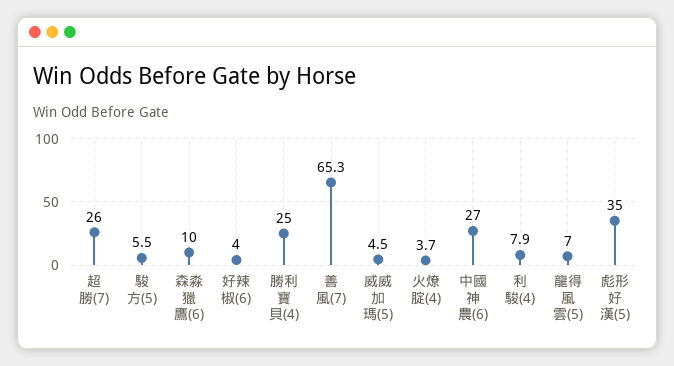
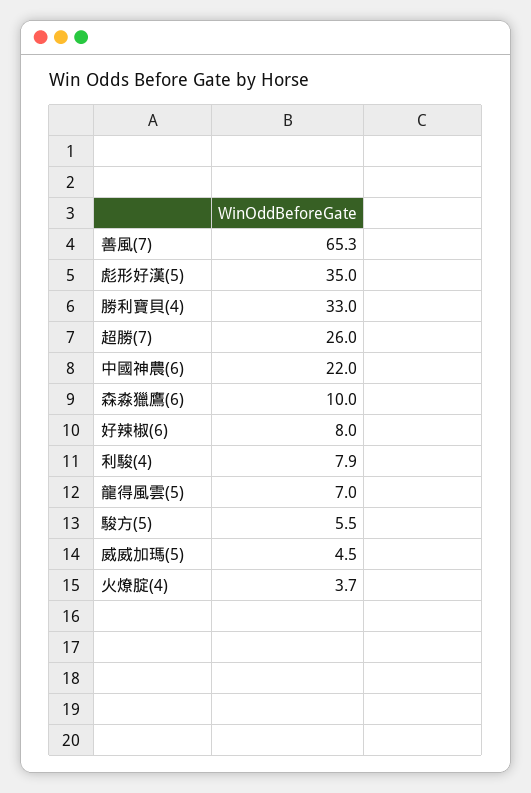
好辣椒(6): 4 -> 8
勝利寶貝(4): 25 -> 33
中國神農(6): 27 -> 22

